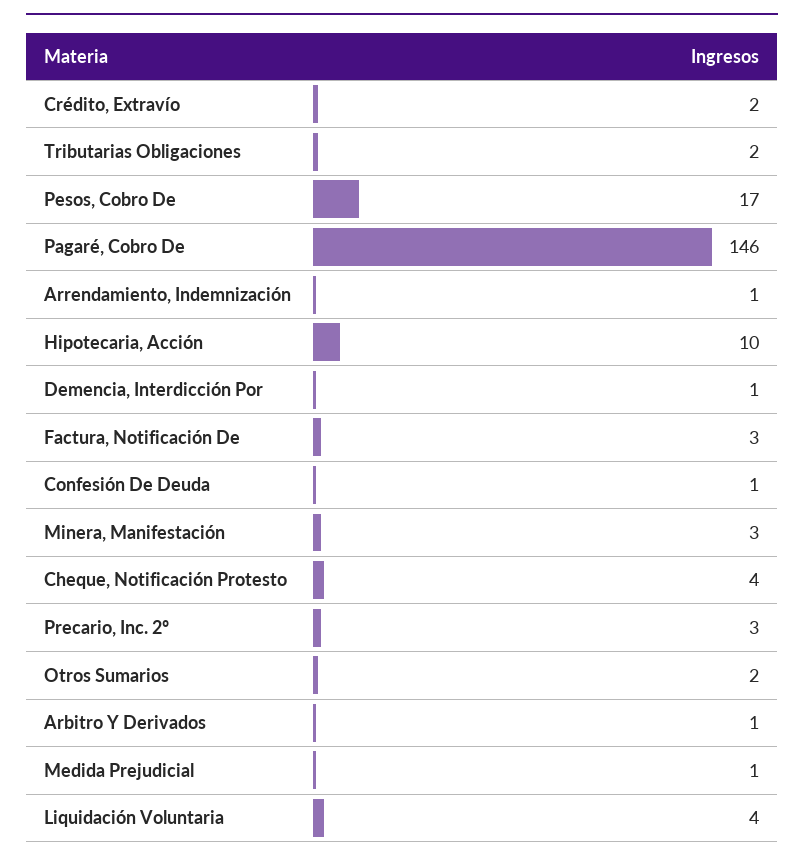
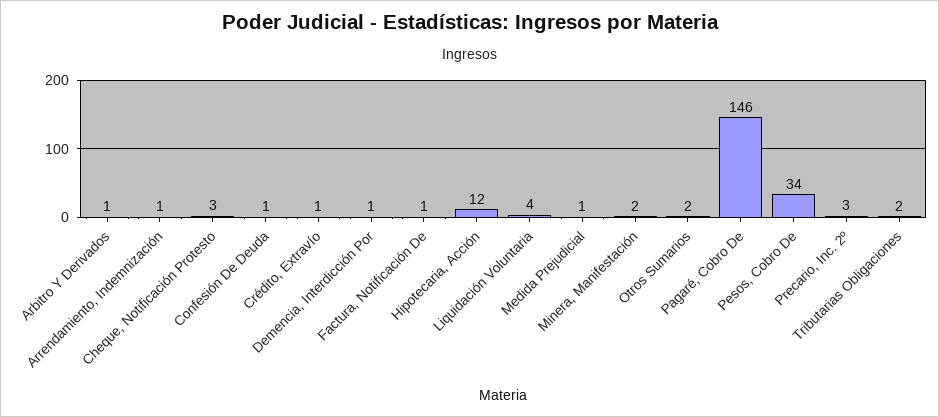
Crédito, Extravío: 2 -> 1
Pesos, Cobro De: 17 -> 34
Hipotecaria, Acción: 10 -> 12
Factura, Notificación De: 3 -> 1
Minera, Manifestación: 3 -> 2
Cheque, Notificación Protesto: 4 -> 3

